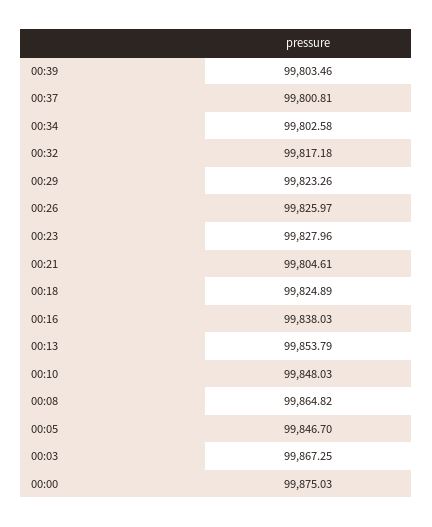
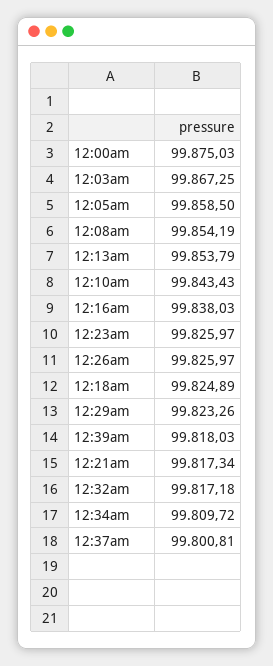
00:39: 99803.46 -> 99818.03
00:34: 99802.58 -> 99809.72
00:23: 99827.96 -> 99825.97
00:21: 99804.61 -> 99817.34
00:10: 99848.03 -> 99843.43
00:08: 99864.82 -> 99854.19
00:05: 99846.7 -> 99858.5

